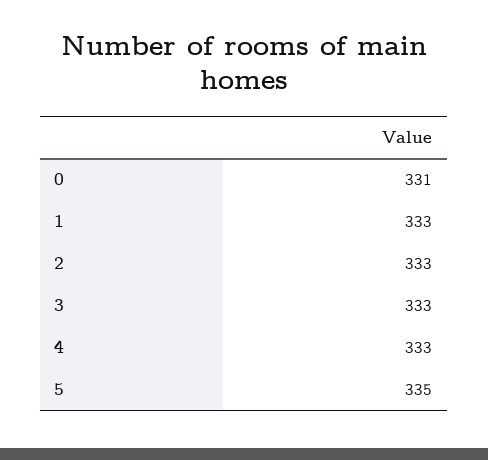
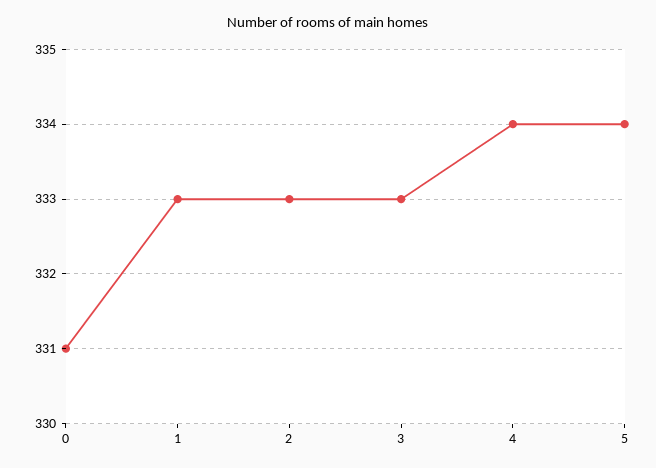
4: 333 -> 334
5: 335 -> 334

